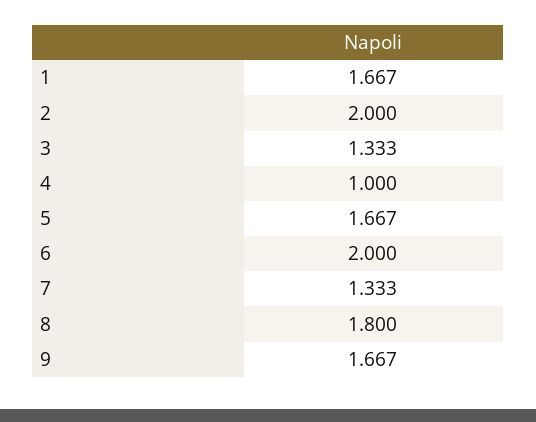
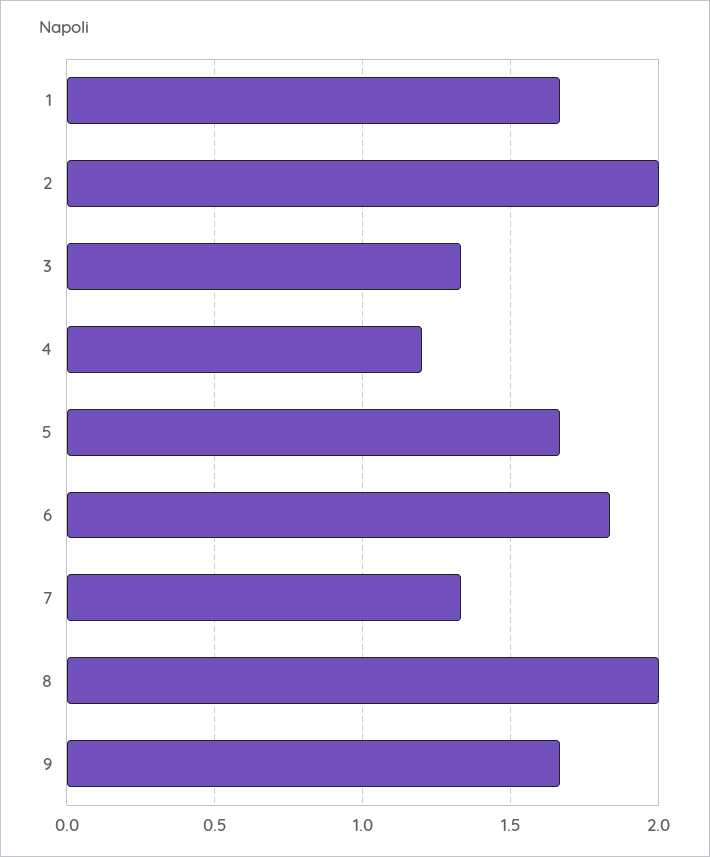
4: 1 -> 1.2
6: 2 -> 1.85
8: 1.8 -> 2

